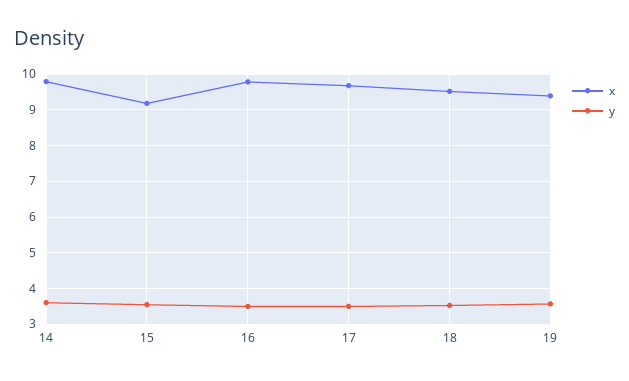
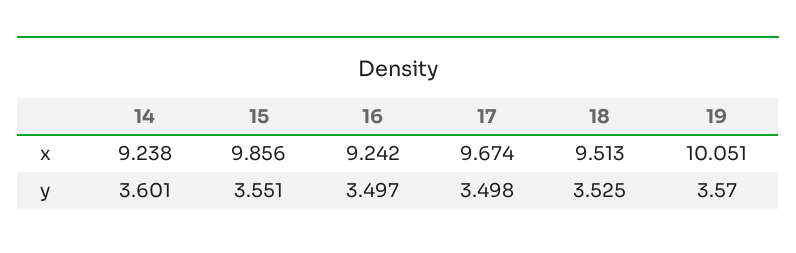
x, 14: 9.8 -> 9.238
x, 15: 9.2 -> 9.856
x, 16: 9.8 -> 9.242
x, 19: 9.4 -> 10.051

